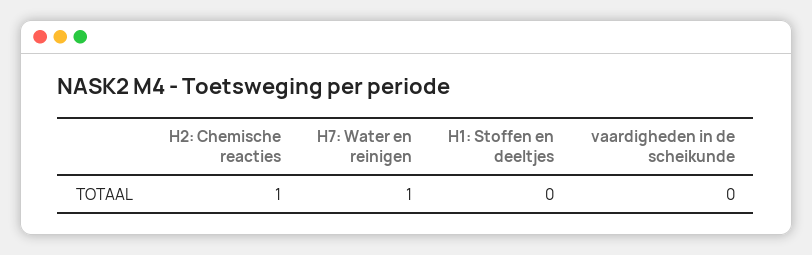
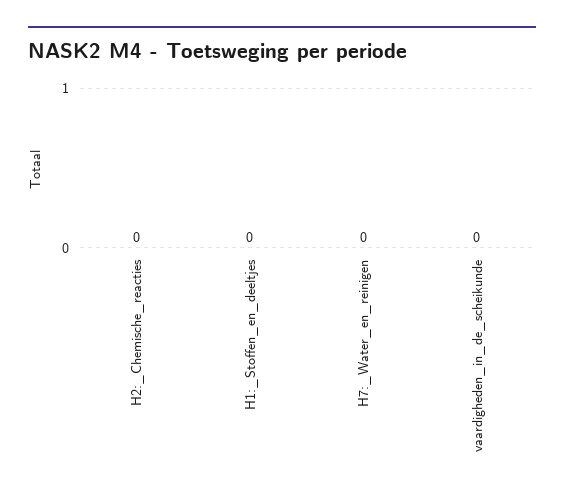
H2: Chemische reacties: 1 -> 0
H7: Water en reinigen: 1 -> 0

